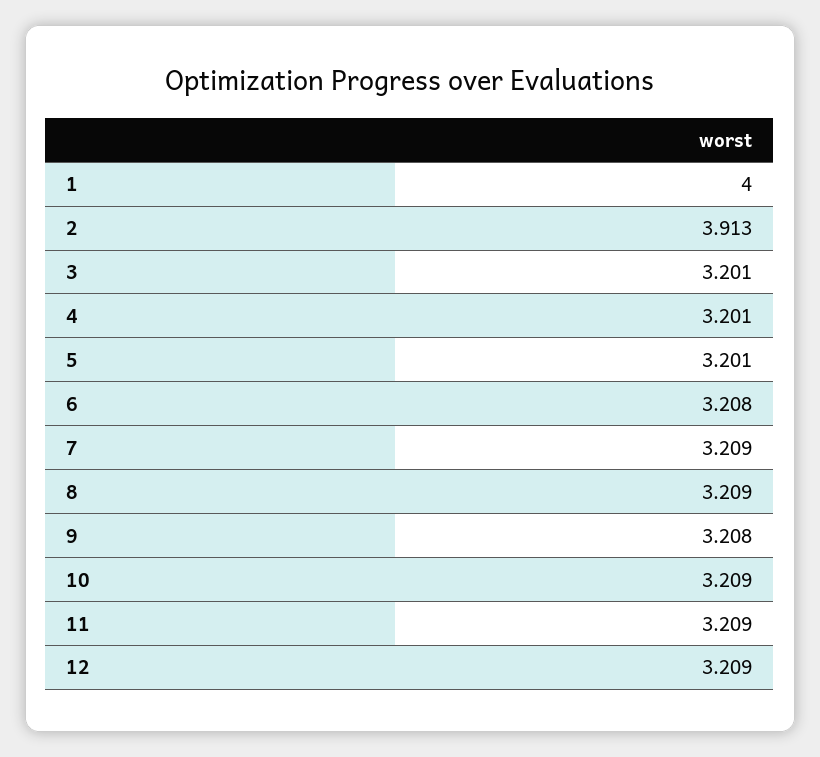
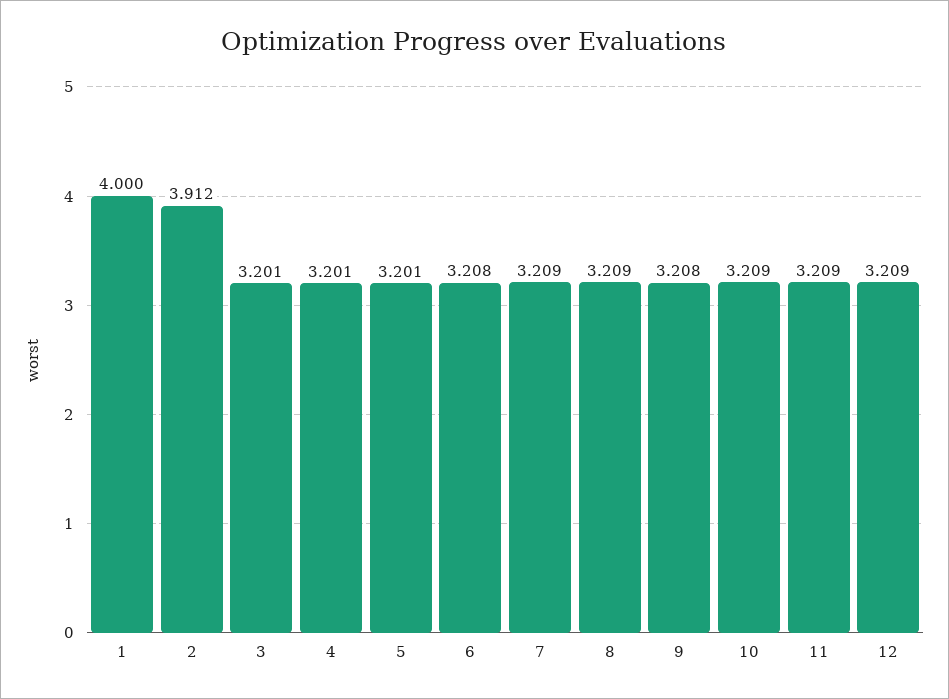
2: 3.913 -> 3.912

